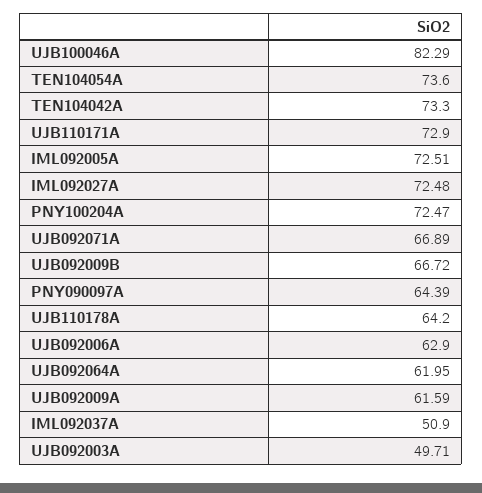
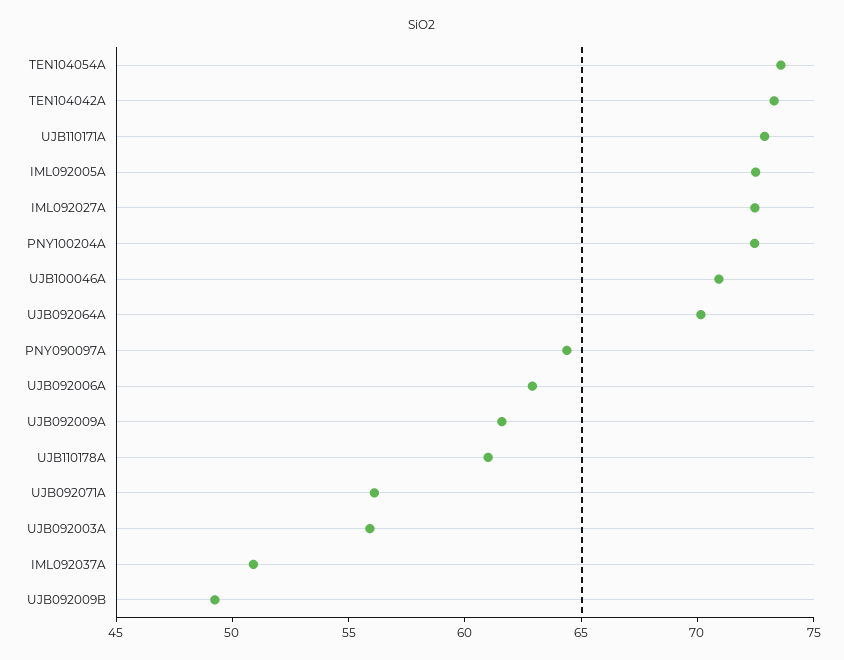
UJB100046A: 82.29 -> 71
UJB092071A: 66.89 -> 56
UJB092009B: 66.72 -> 49
UJB110178A: 64.2 -> 61
UJB092064A: 61.95 -> 70
UJB092003A: 49.71 -> 56

